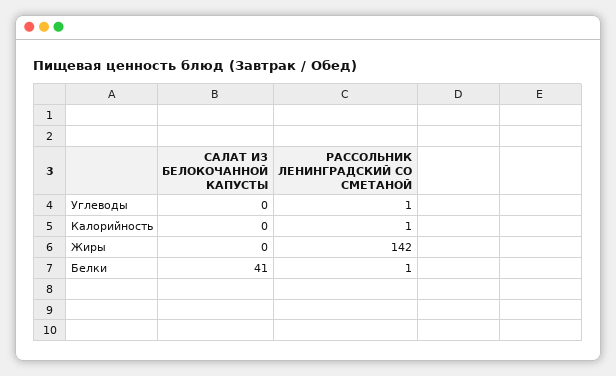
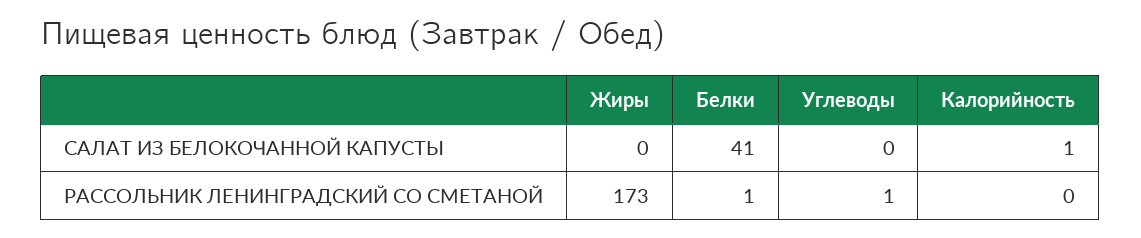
САЛАТ ИЗ БЕЛОКОЧАННОЙ КАПУСТЫ, Калорийность: 0 -> 1
РАССОЛЬНИК ЛЕНИНГРАДСКИЙ СО СМЕТАНОЙ, Калорийность: 1 -> 0
РАССОЛЬНИК ЛЕНИНГРАДСКИЙ СО СМЕТАНОЙ, Жиры: 142 -> 173

